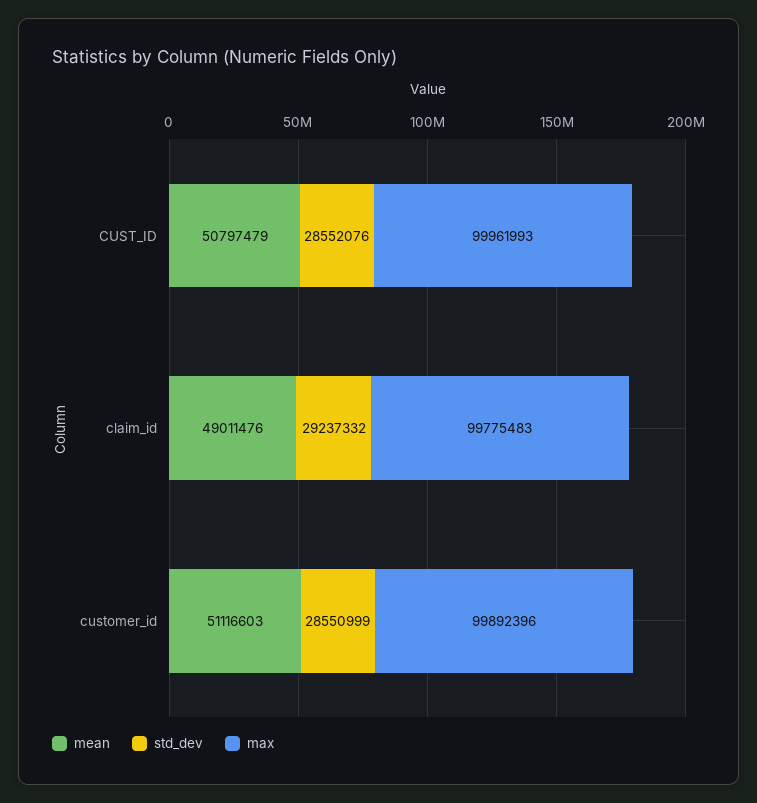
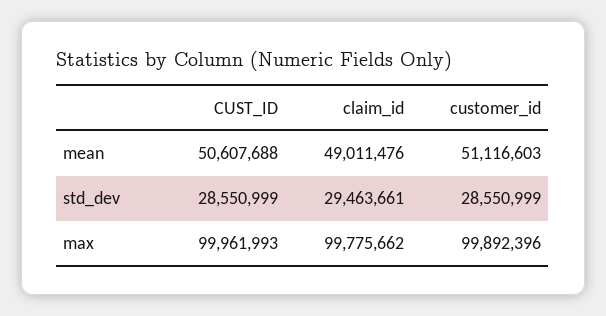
mean, CUST_ID: 50797479 -> 50607688
std_dev, CUST_ID: 28552076 -> 28550999
std_dev, claim_id: 29237332 -> 29463661
max, claim_id: 99775483 -> 99775662

